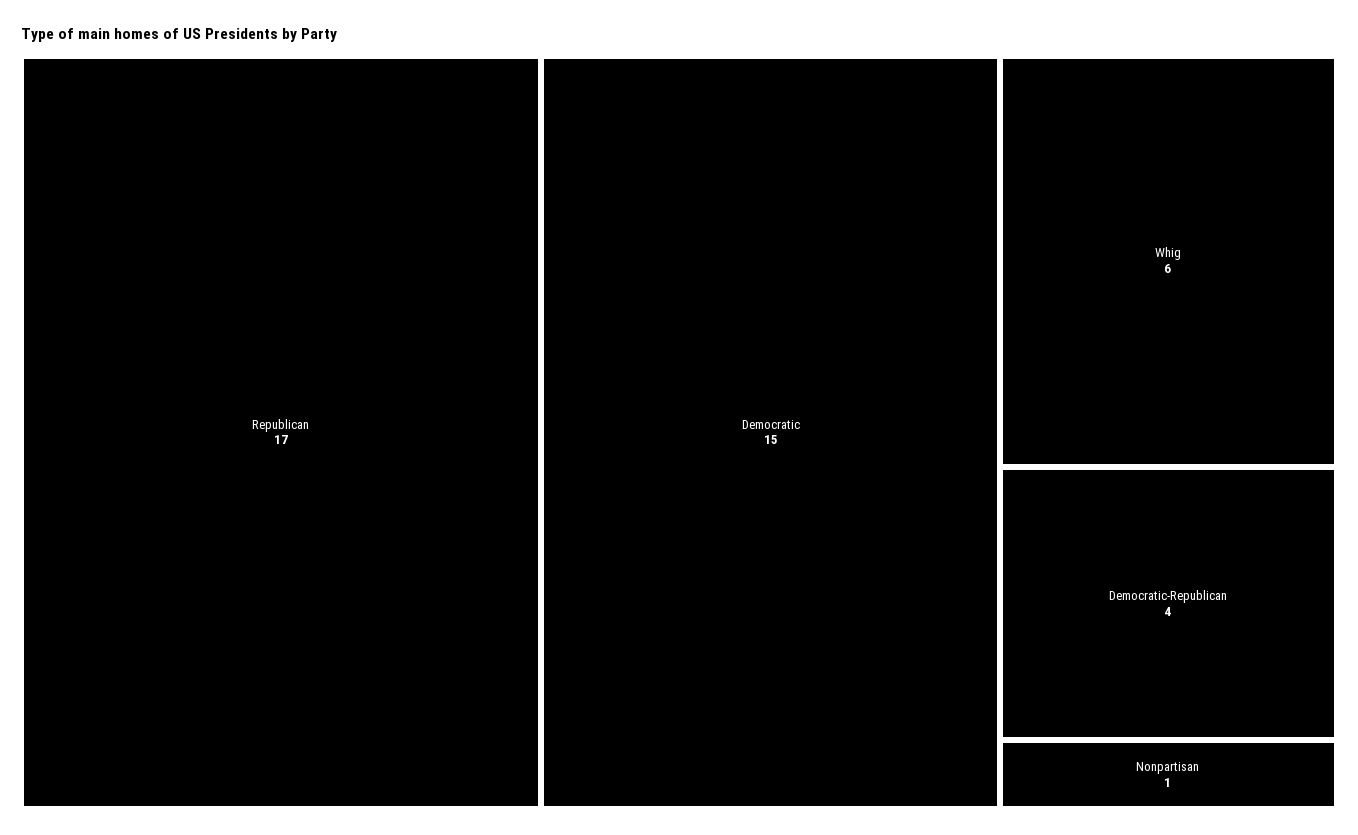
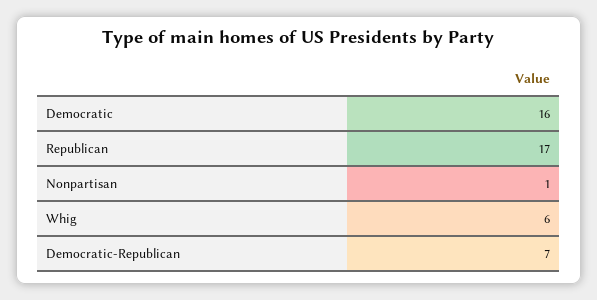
Democratic: 15 -> 16
Democratic-Republican: 4 -> 7

